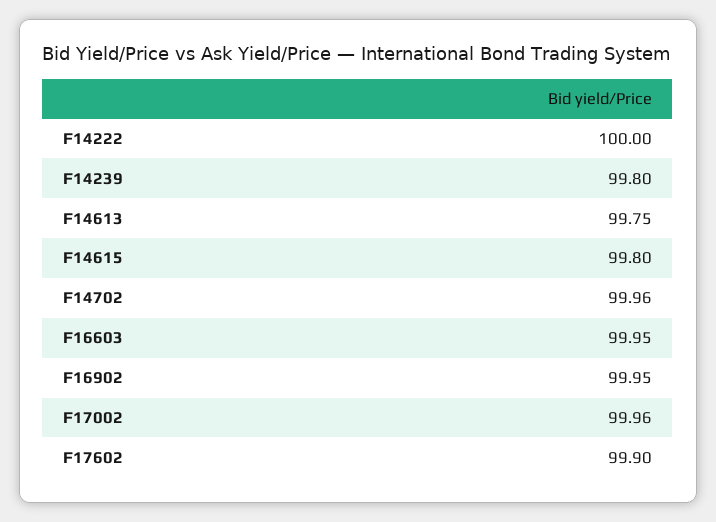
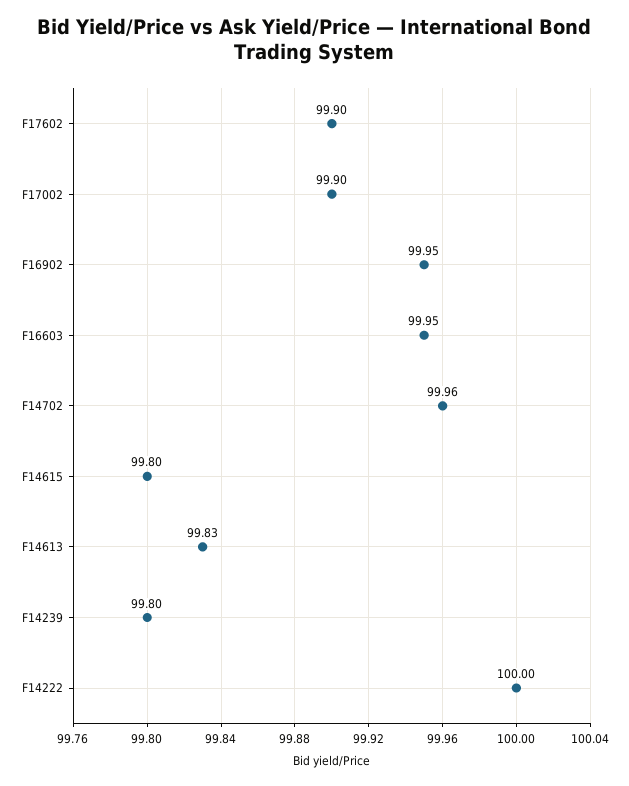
F14613: 99.75 -> 99.83
F17002: 99.96 -> 99.9

